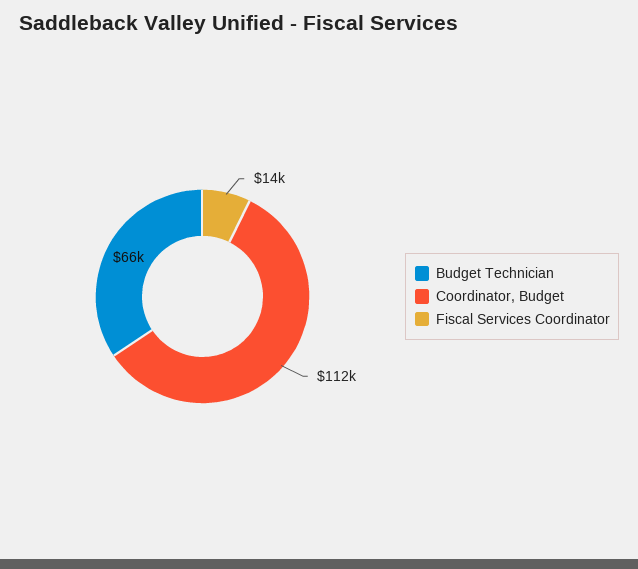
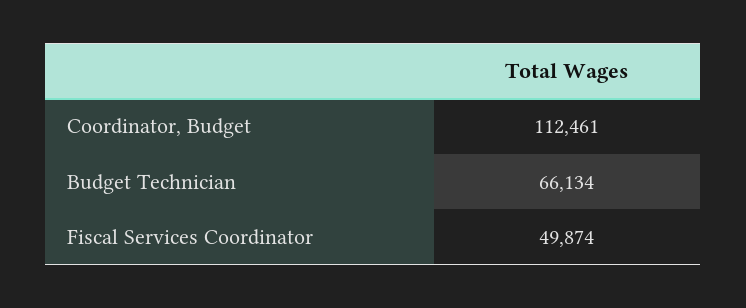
Fiscal Services Coordinator: 14000 -> 49874

